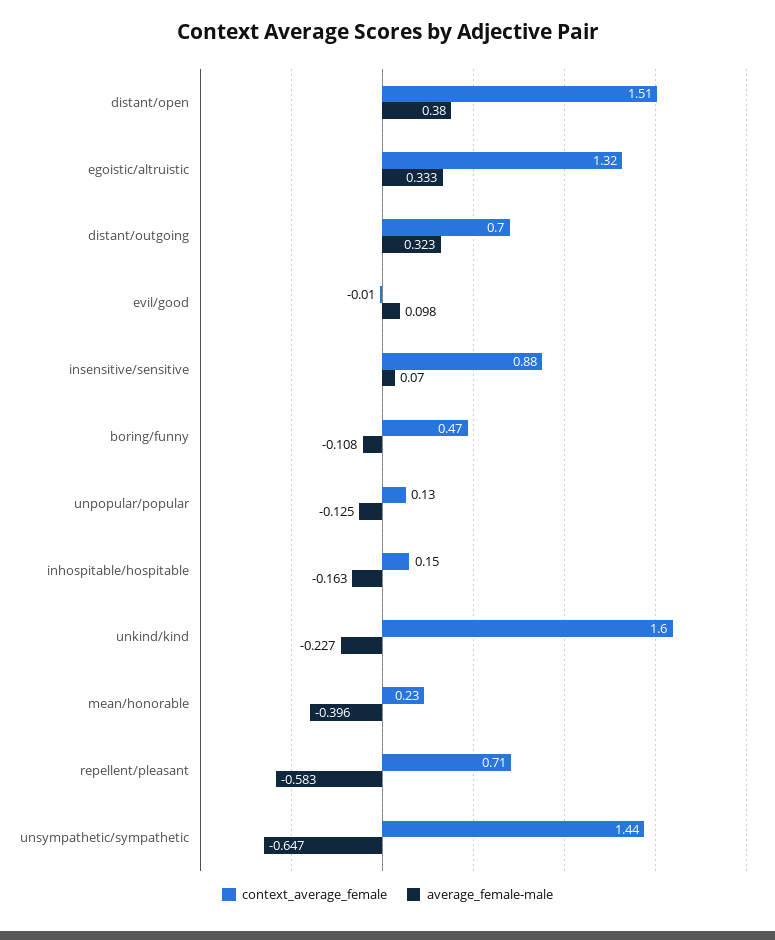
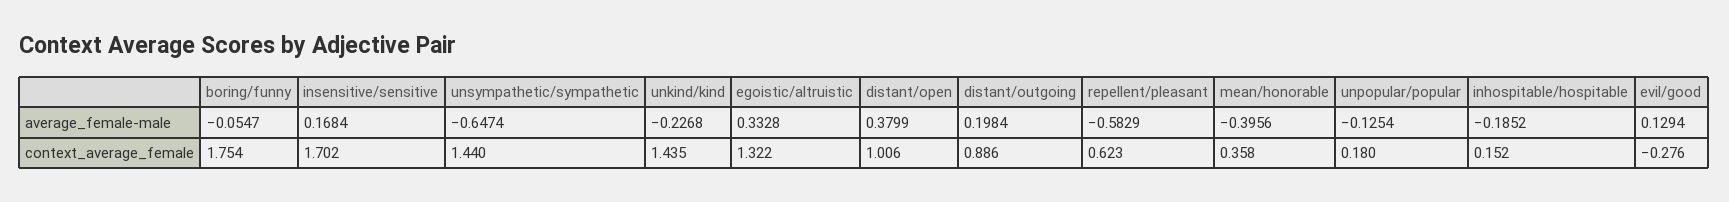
context_average_female, distant/open: 1.51 -> 1.006
context_average_female, distant/outgoing: 0.7 -> 0.886
average_female-male, distant/outgoing: 0.323 -> 0.1984
context_average_female, evil/good: -0.01 -> -0.276
average_female-male, evil/good: 0.098 -> 0.1294
context_average_female, insensitive/sensitive: 0.88 -> 1.702
average_female-male, insensitive/sensitive: 0.07 -> 0.1684
context_average_female, boring/funny: 0.47 -> 1.754
average_female-male, boring/funny: -0.108 -> -0.0547
context_average_female, unpopular/popular: 0.13 -> 0.18
average_female-male, inhospitable/hospitable: -0.163 -> -0.1852
context_average_female, unkind/kind: 1.6 -> 1.435
context_average_female, mean/honorable: 0.23 -> 0.358
context_average_female, repellent/pleasant: 0.71 -> 0.623

